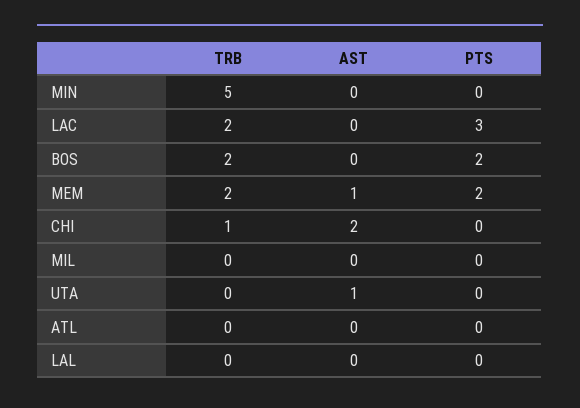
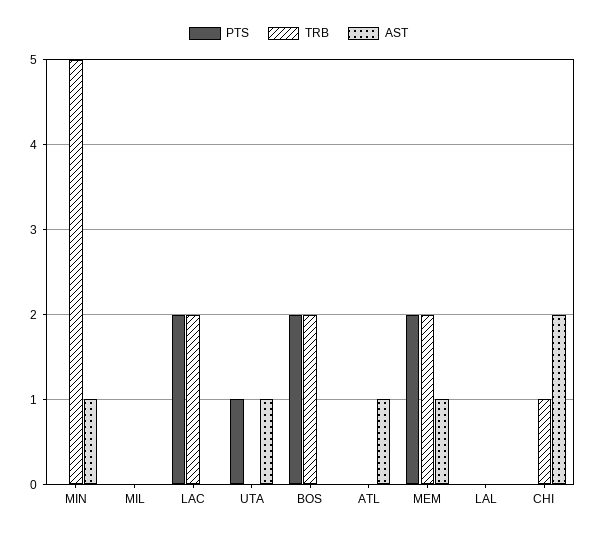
AST, MIN: 0 -> 1
PTS, LAC: 3 -> 2
PTS, UTA: 0 -> 1
AST, ATL: 0 -> 1

